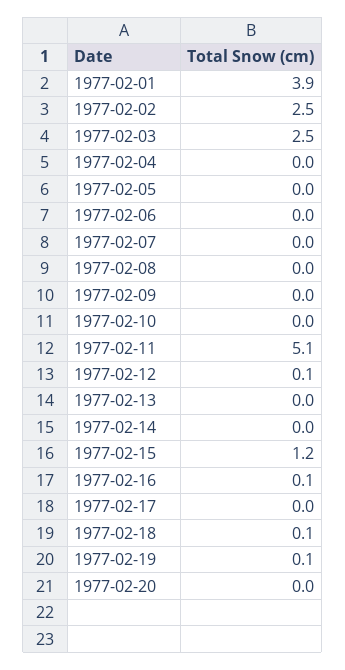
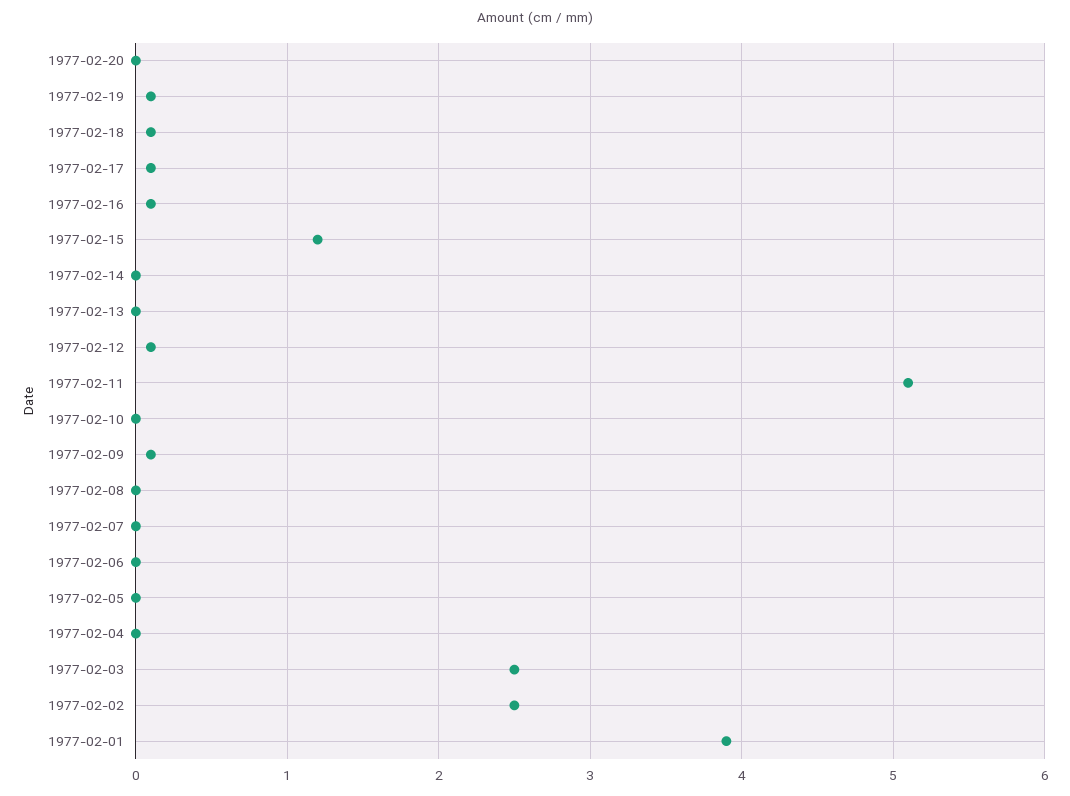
1977-02-09: 0 -> 0.1
1977-02-17: 0 -> 0.1

